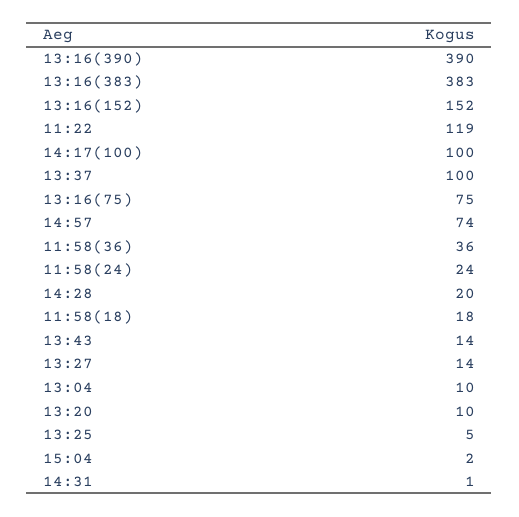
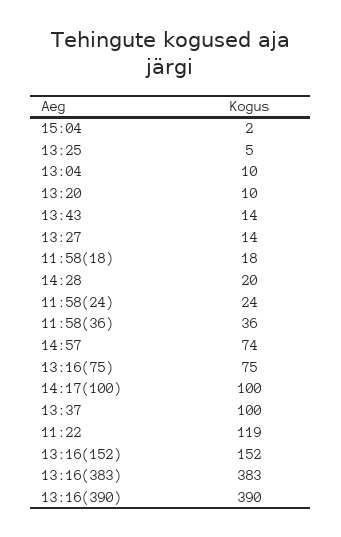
14:31: 1 -> none

